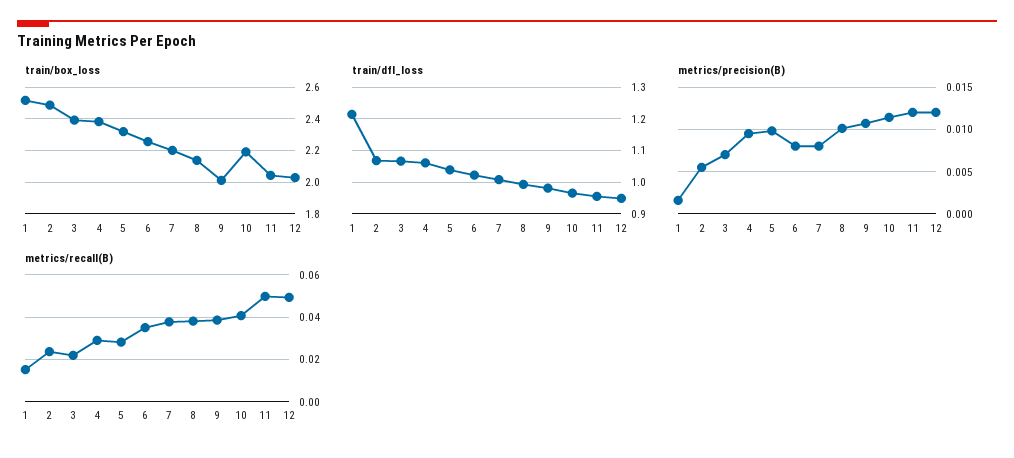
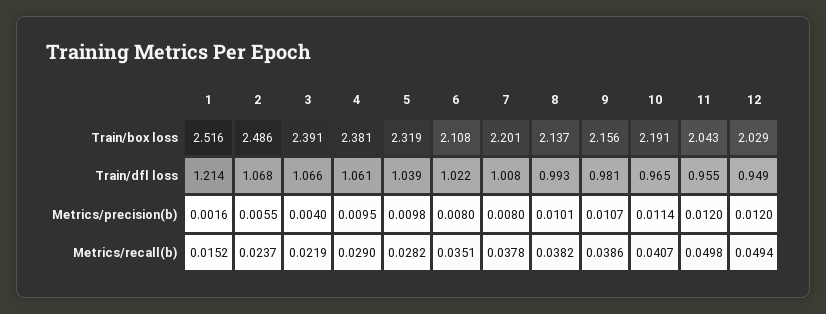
train/box_loss, 6: 2.25 -> 2.108
train/box_loss, 9: 2 -> 2.156
metrics/precision(B), 3: 0.007 -> 0.004

